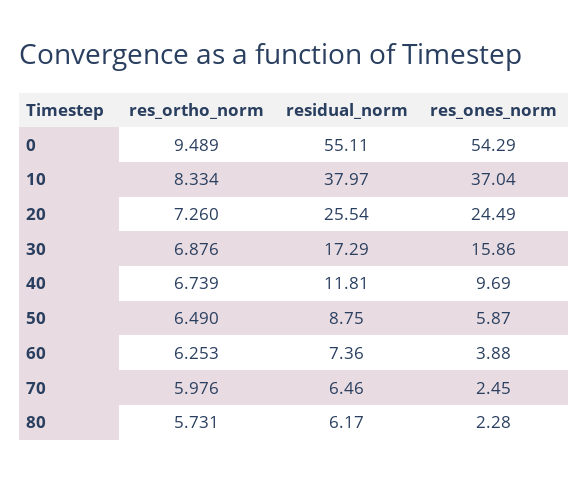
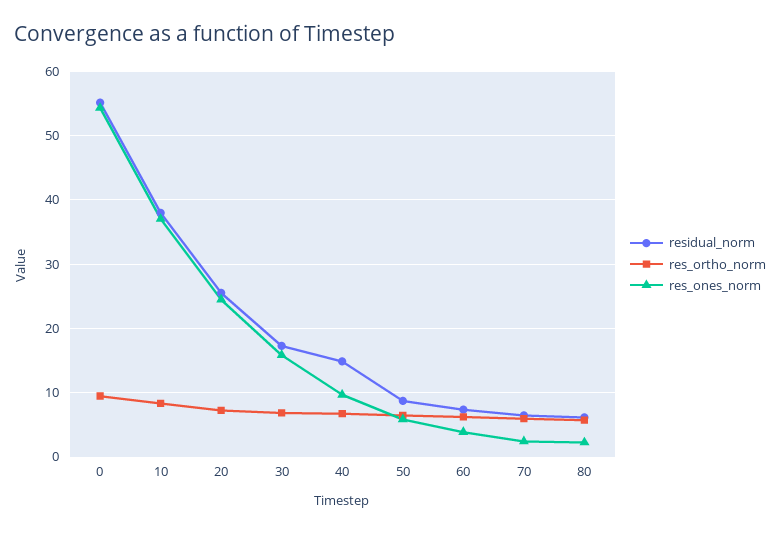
residual_norm, 40: 11.81 -> 15

